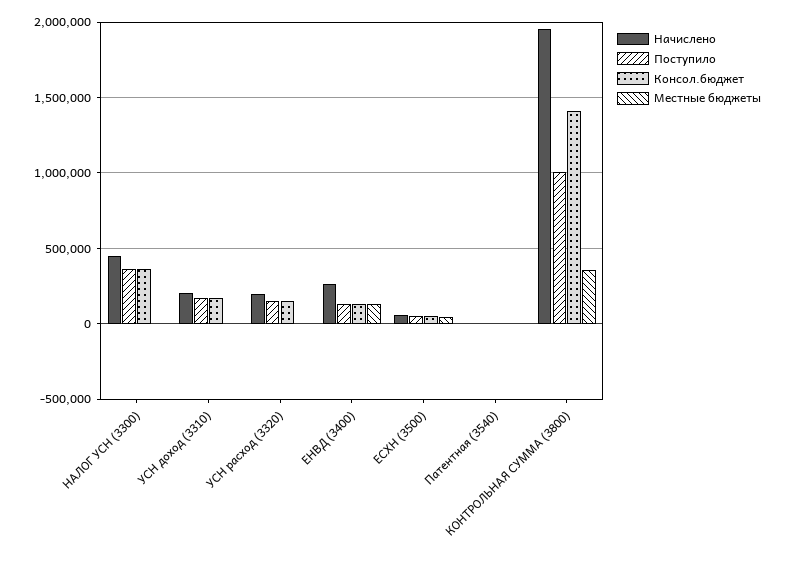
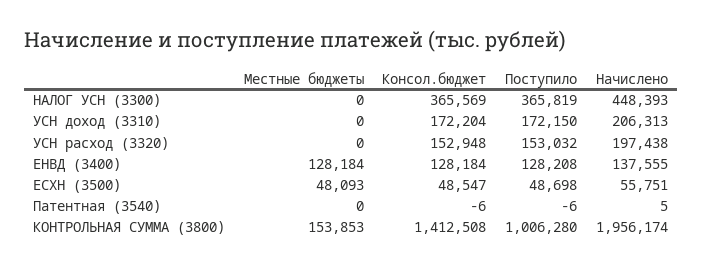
Начислено, ЕНВД (3400): 250000 -> 137555
Местные бюджеты, КОНТРОЛЬНАЯ СУММА (3800): 350000 -> 153853

